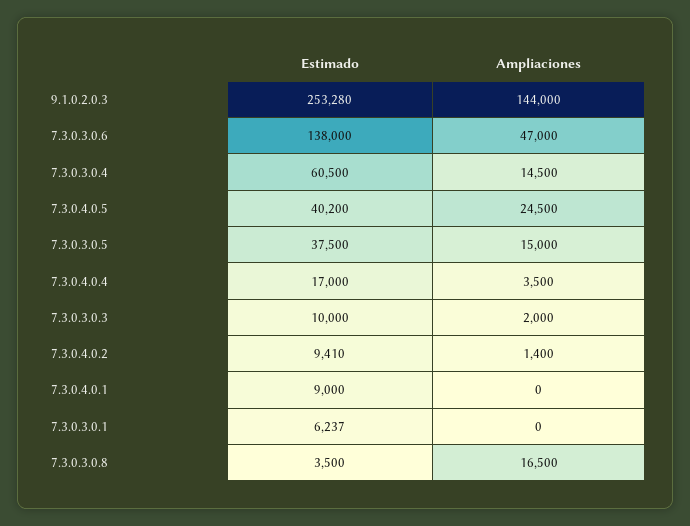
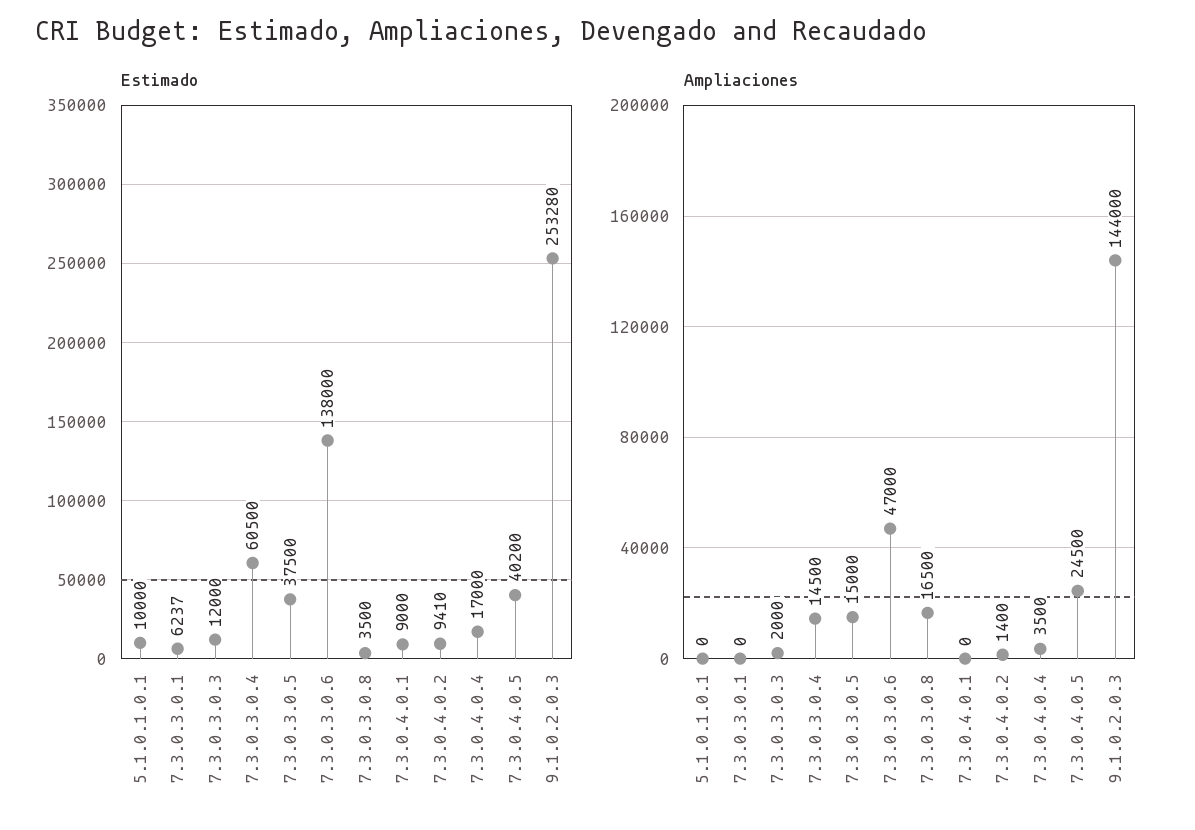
Estimado, 7.3.0.3.0.3: 10000 -> 12000
Estimado, 5.1.0.1.0.1: none -> 10000
Ampliaciones, 5.1.0.1.0.1: none -> 0

